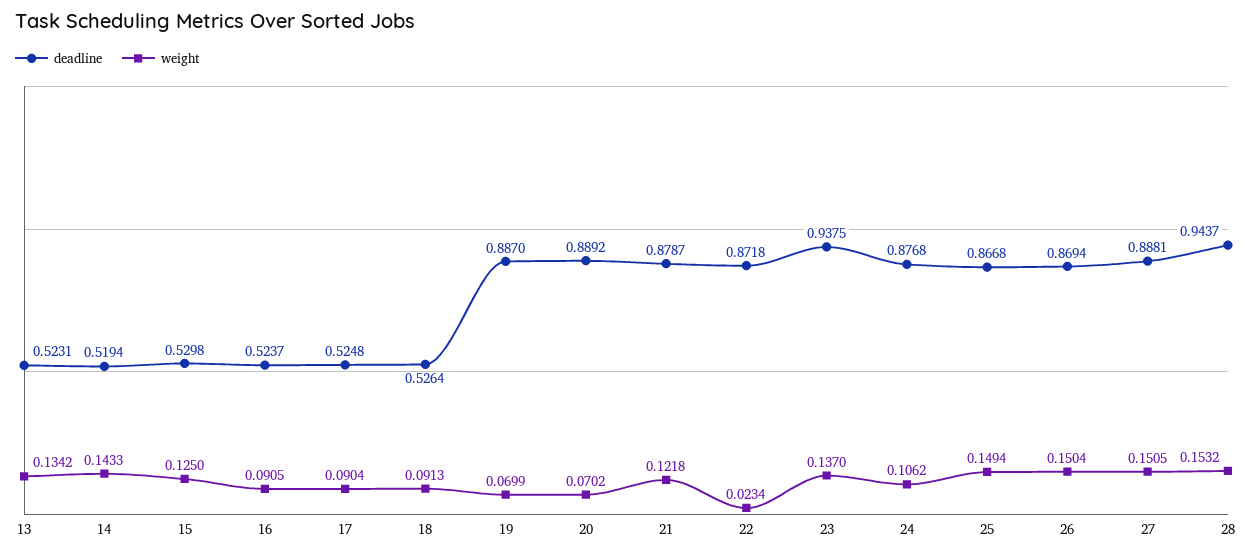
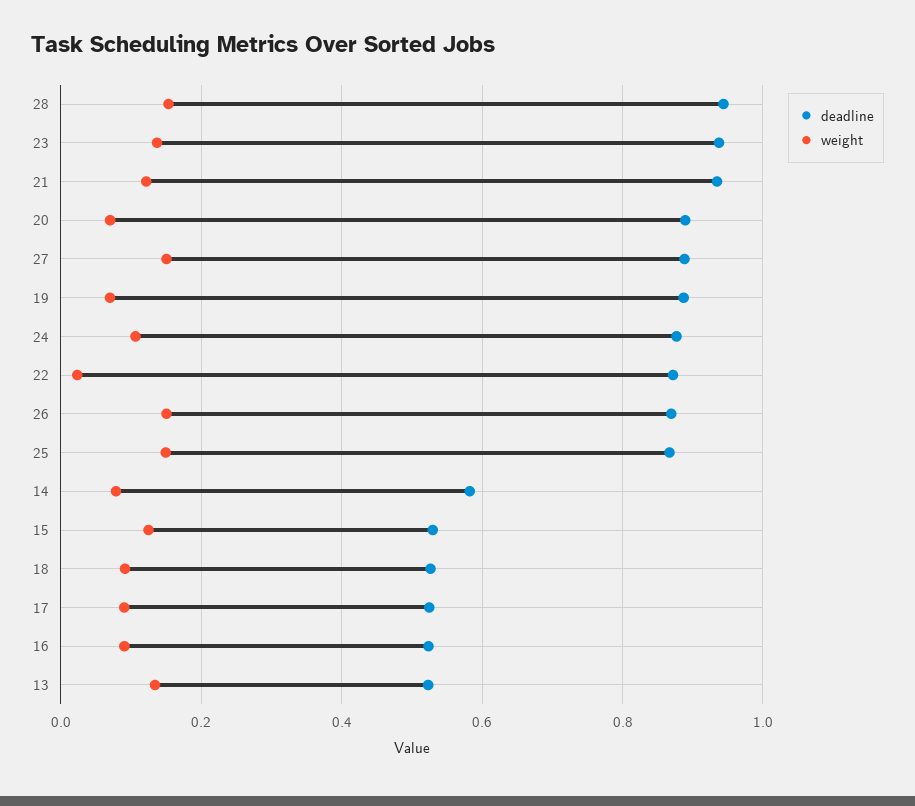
deadline, 14: 0.5194 -> 0.58
weight, 14: 0.1433 -> 0.08
deadline, 21: 0.8787 -> 0.94

